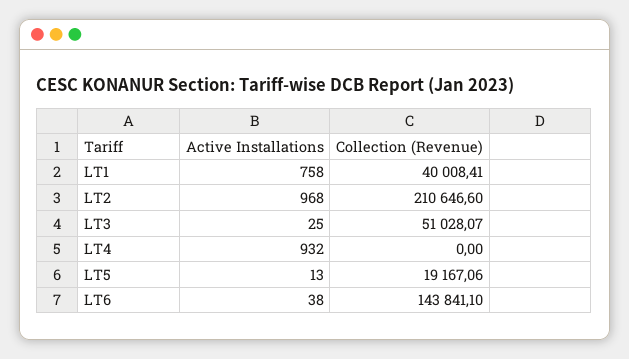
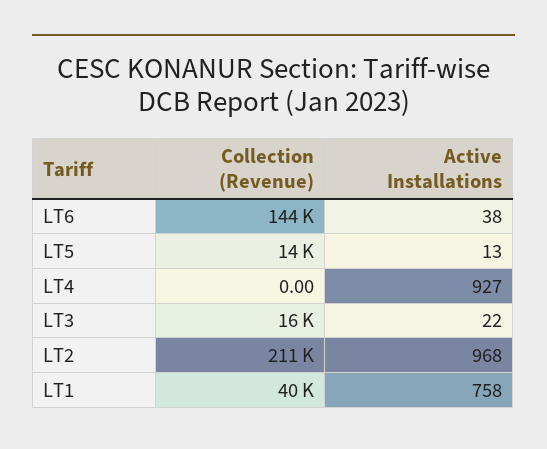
Active Installations, LT3: 25 -> 22
Collection (Revenue), LT3: 51028.07 -> 16000
Active Installations, LT4: 932 -> 927
Collection (Revenue), LT5: 19167.06 -> 14000

